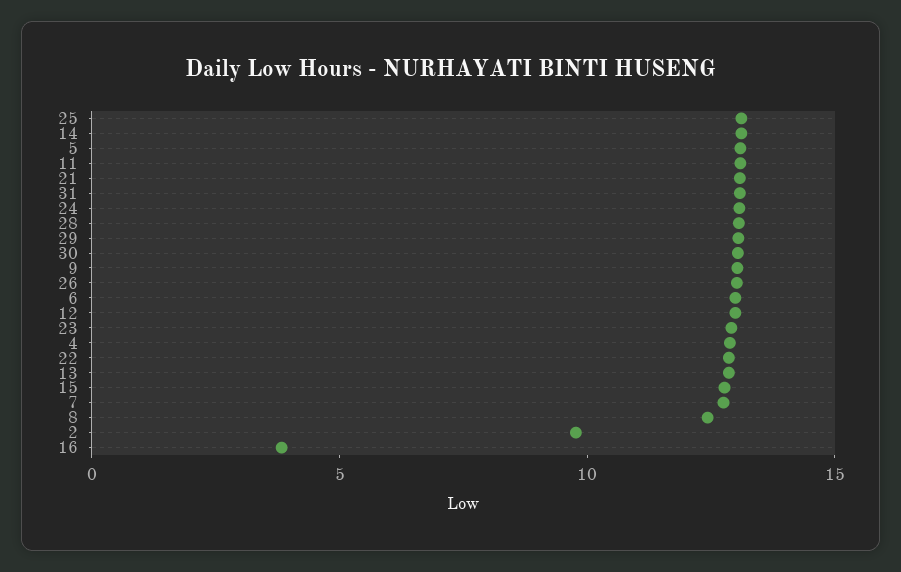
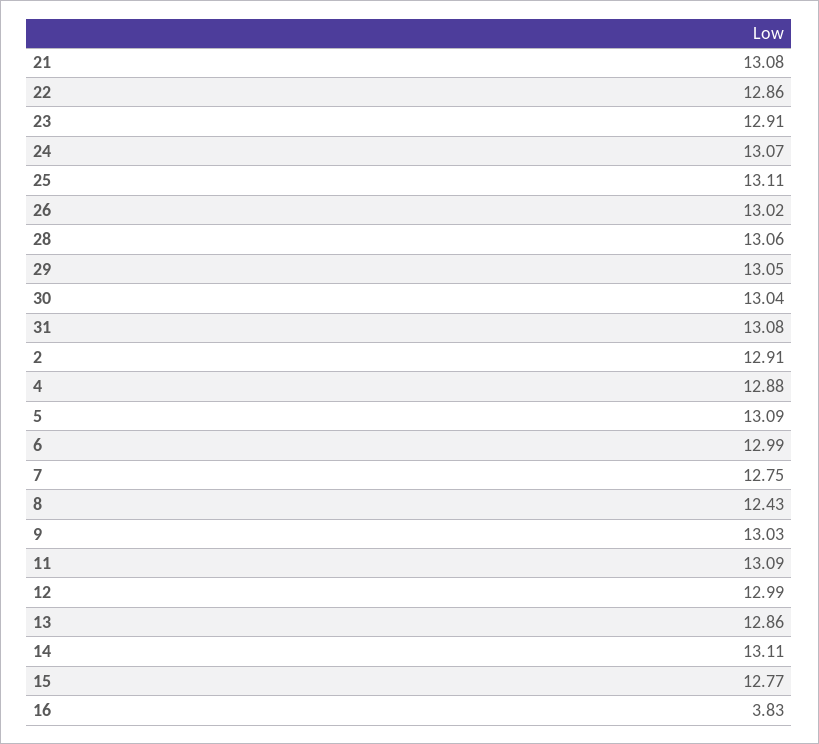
2: 10 -> 12.91

